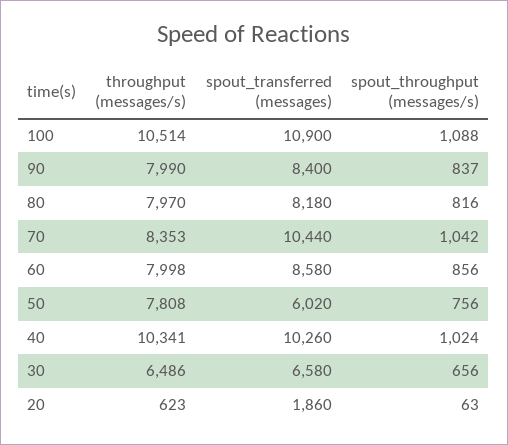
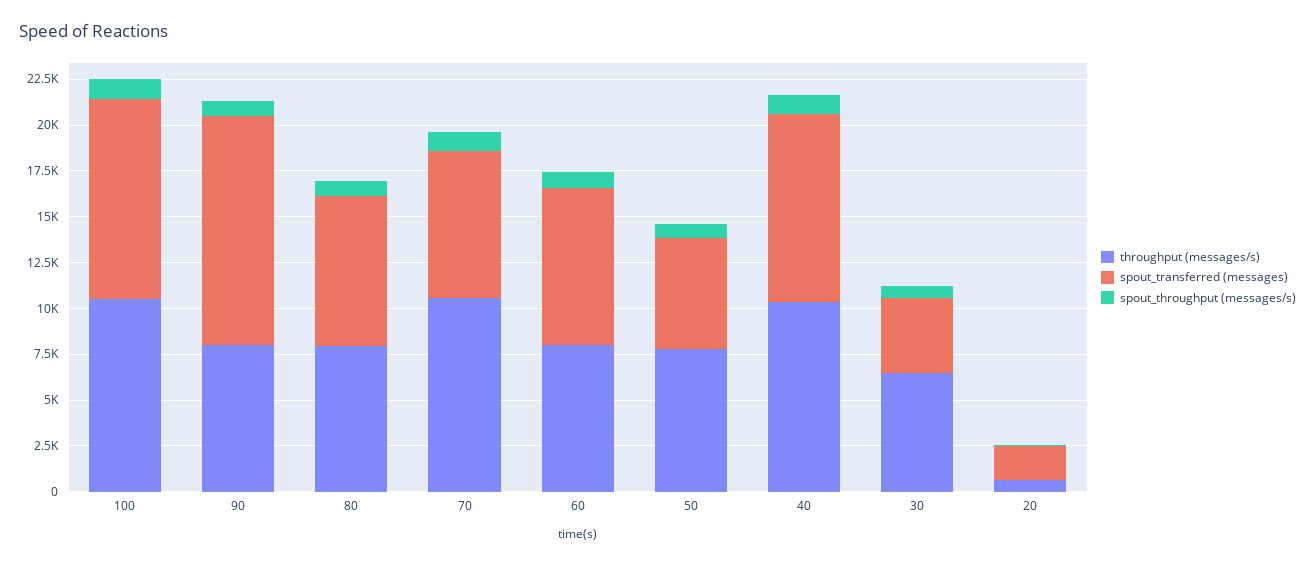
spout_transferred (messages), 90: 8400 -> 12500
throughput (messages/s), 70: 8353 -> 10500
spout_transferred (messages), 70: 10440 -> 8000
spout_transferred (messages), 30: 6580 -> 4000

